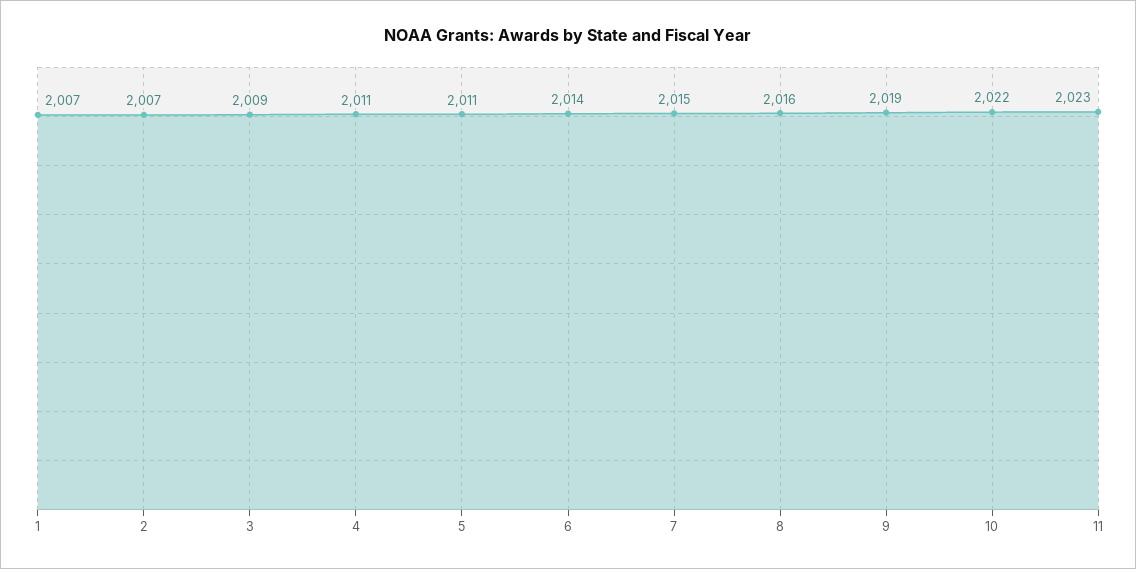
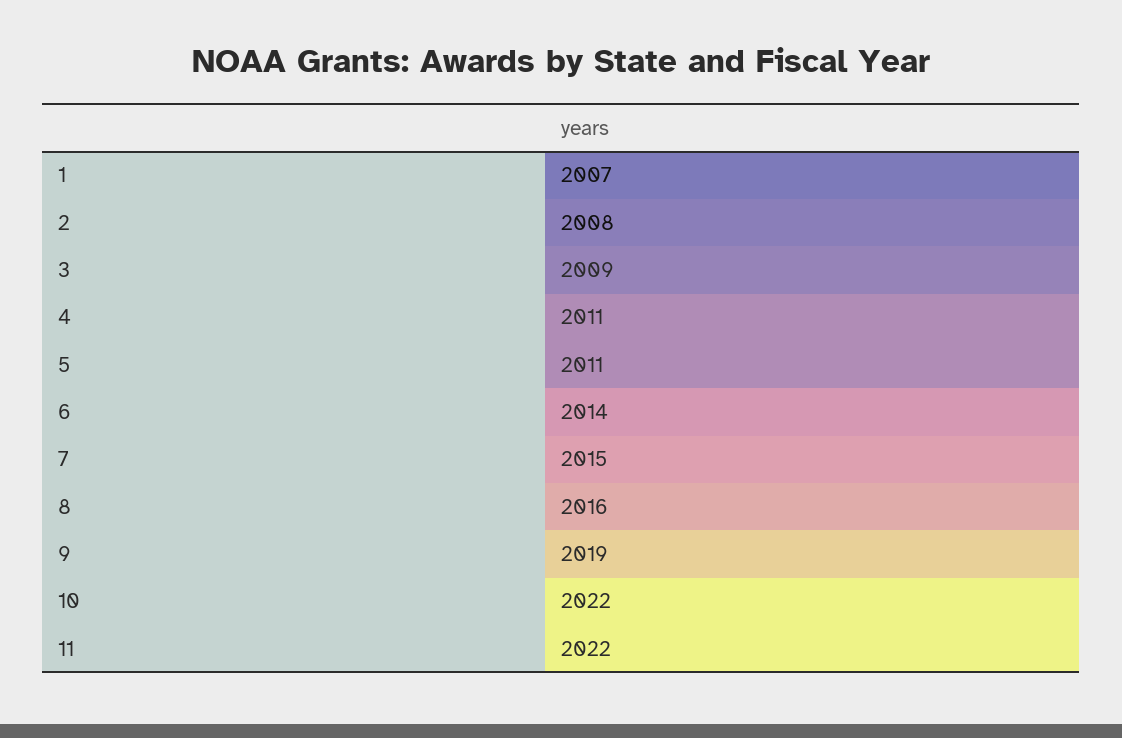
2: 2007 -> 2008
11: 2023 -> 2022

